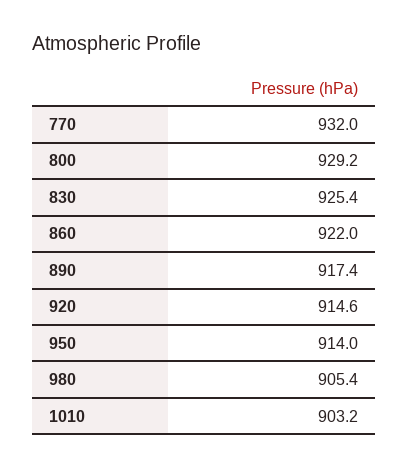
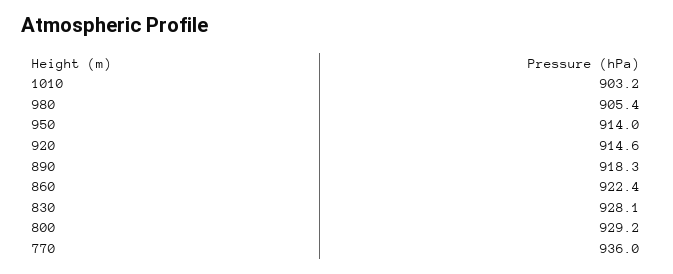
770: 932 -> 936
830: 925.4 -> 928.1
860: 922 -> 922.4
890: 917.4 -> 918.3

